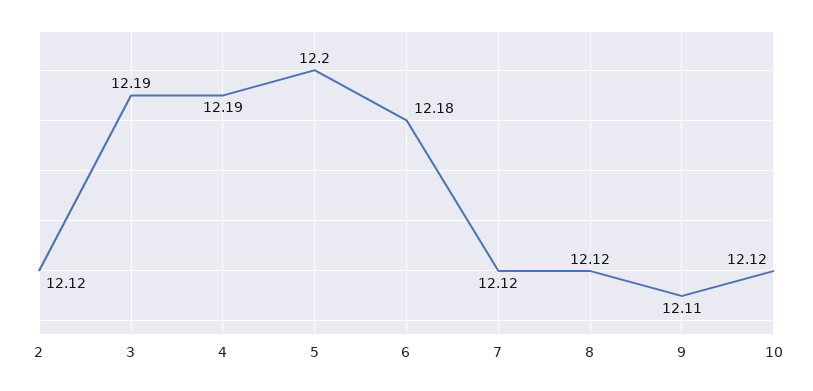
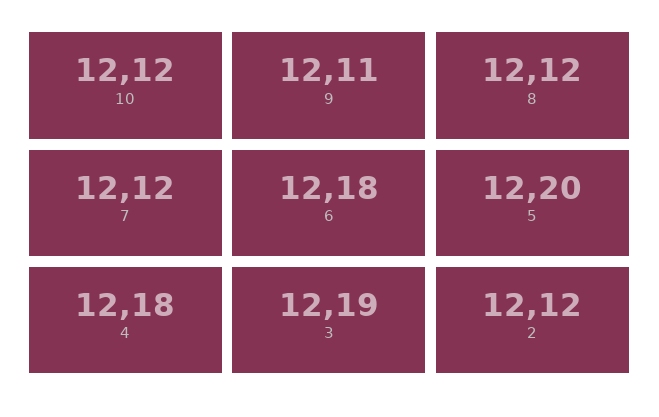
4: 12.19 -> 12.18

